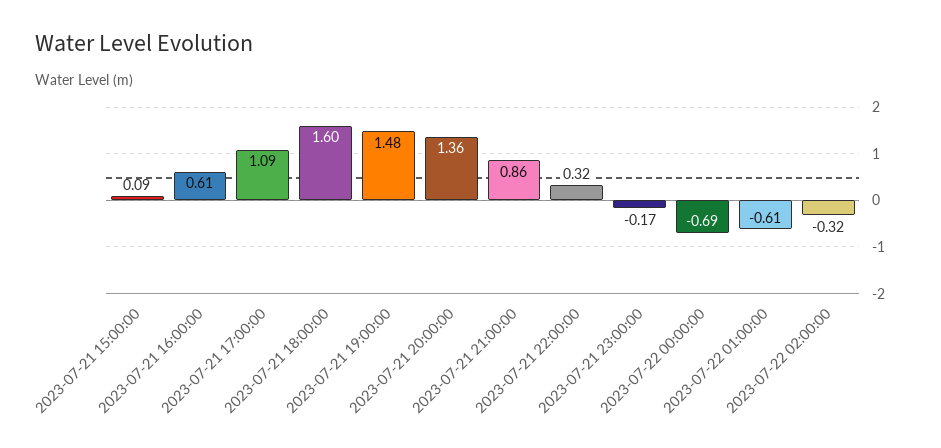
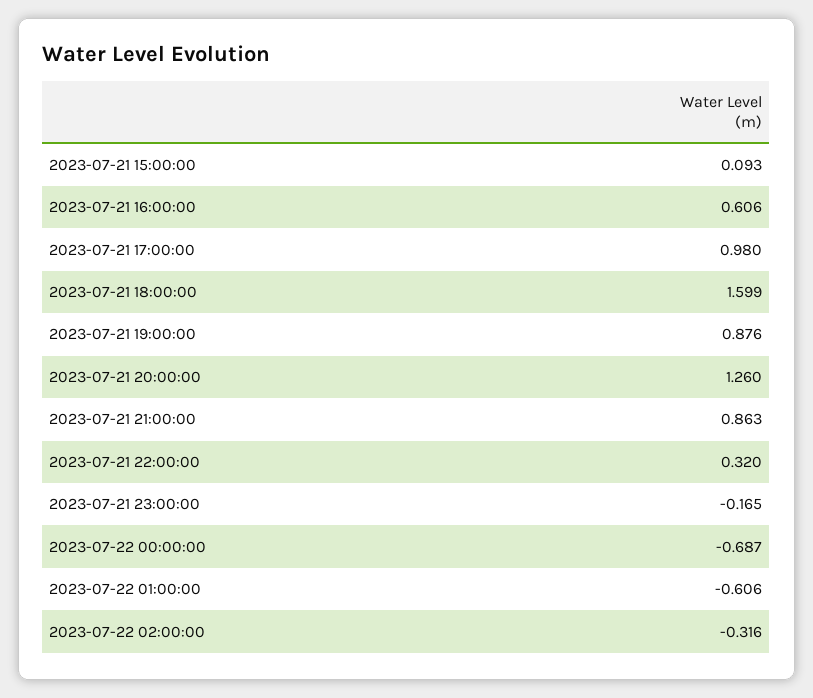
2023-07-21 17:00:00: 1.09 -> 0.98
2023-07-21 19:00:00: 1.48 -> 0.876
2023-07-21 20:00:00: 1.36 -> 1.26

